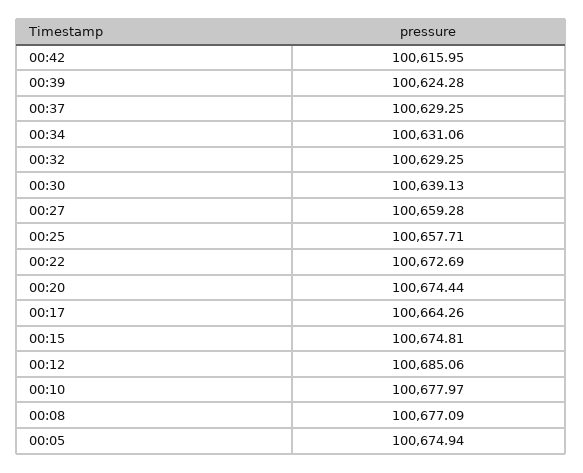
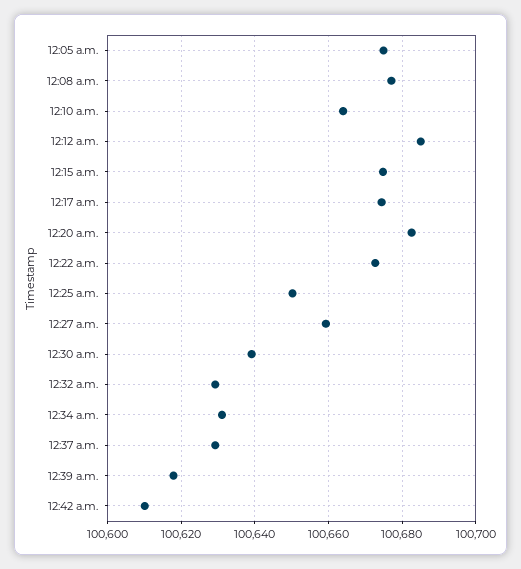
00:42: 100615.95 -> 100610
00:39: 100624.28 -> 100618
00:25: 100657.71 -> 100650
00:20: 100674.44 -> 100682
00:17: 100664.26 -> 100674
00:10: 100677.97 -> 100664

